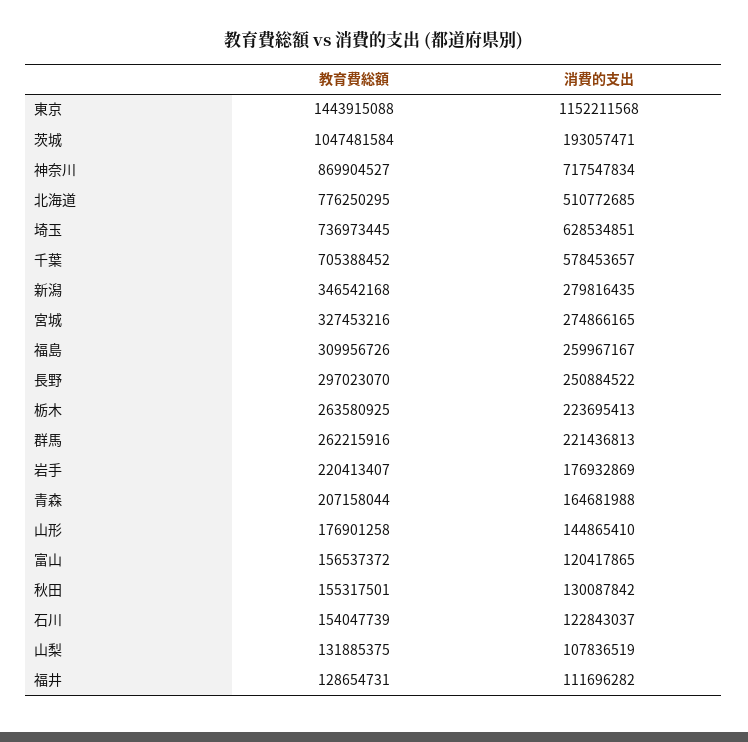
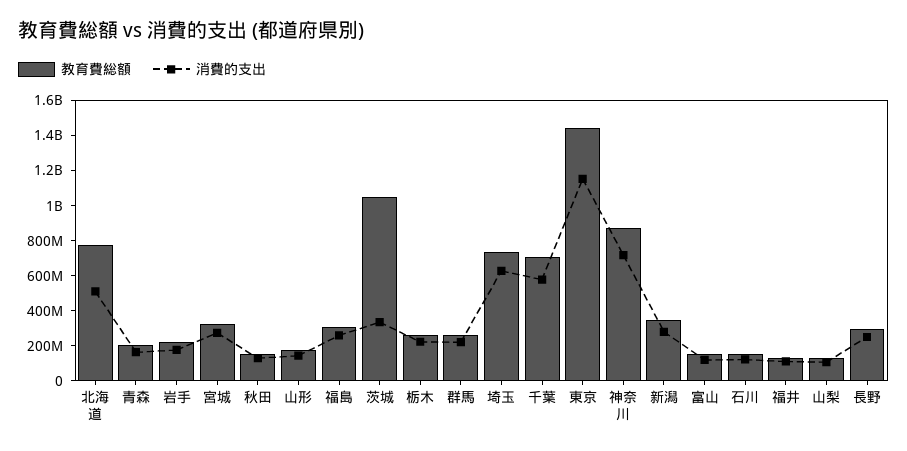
消費的支出, 茨城: 193057471 -> 350000000

